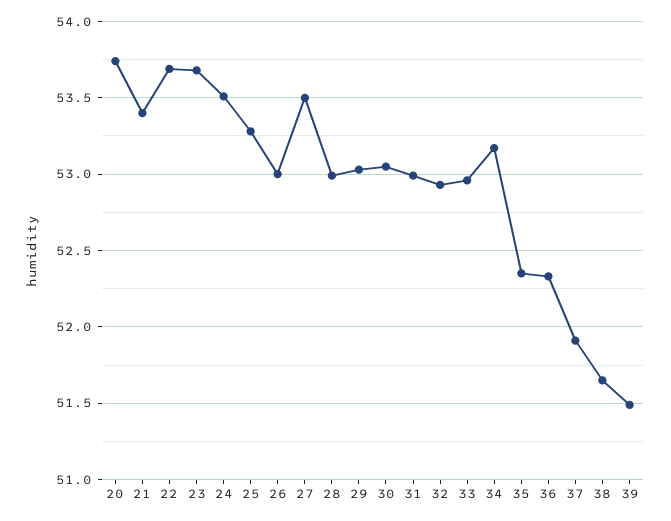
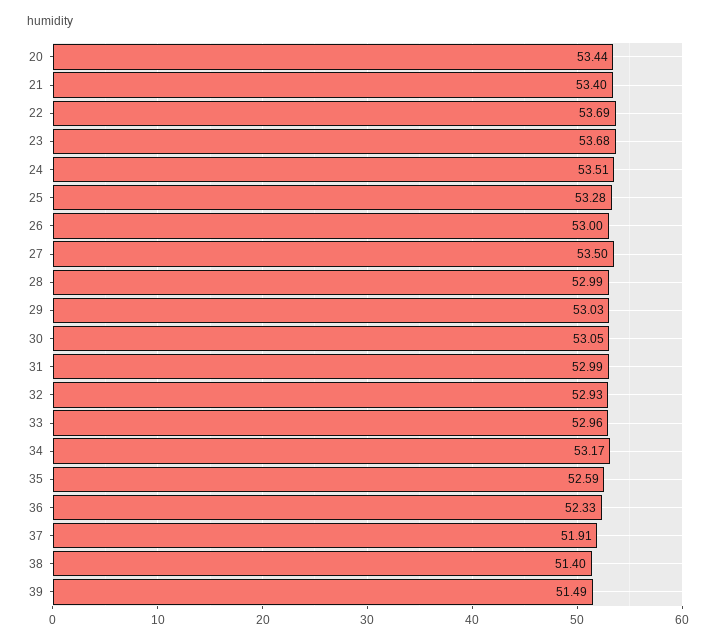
20: 53.75 -> 53.44
35: 52.35 -> 52.59
38: 51.65 -> 51.4

